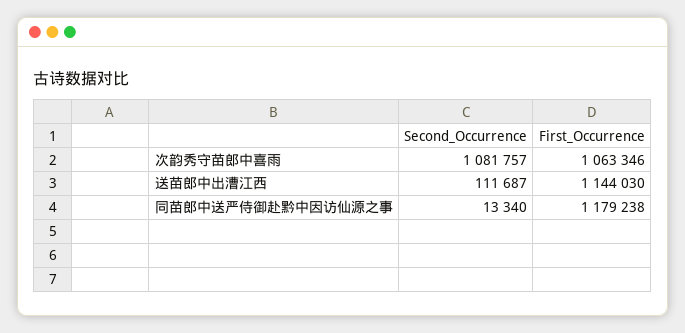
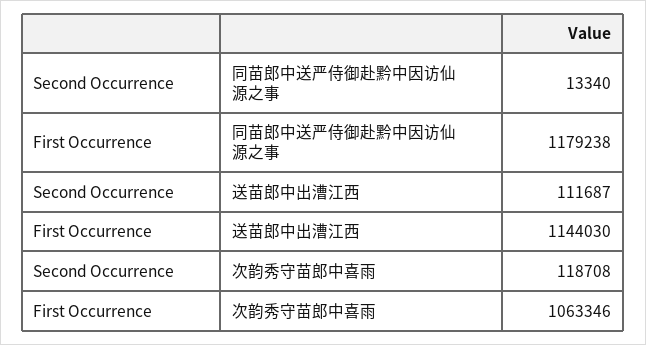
Second_Occurrence, 次韵秀守苗郎中喜雨: 1081757 -> 118708

